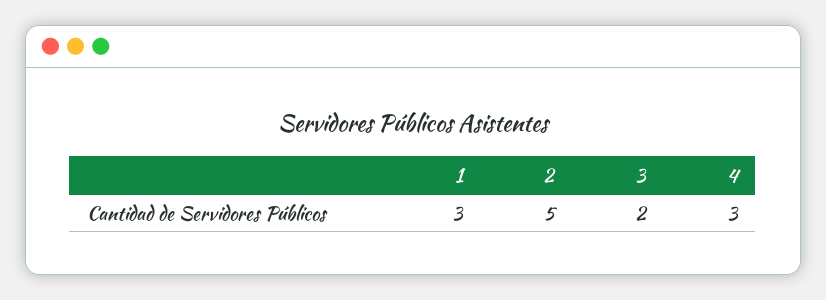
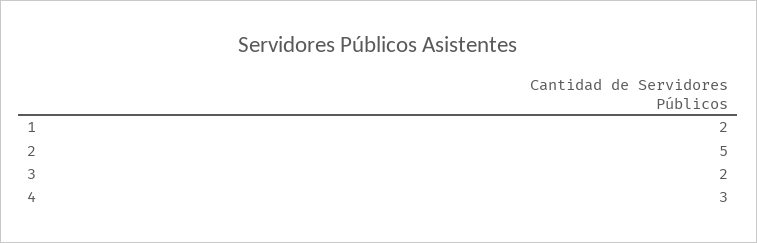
1: 3 -> 2

